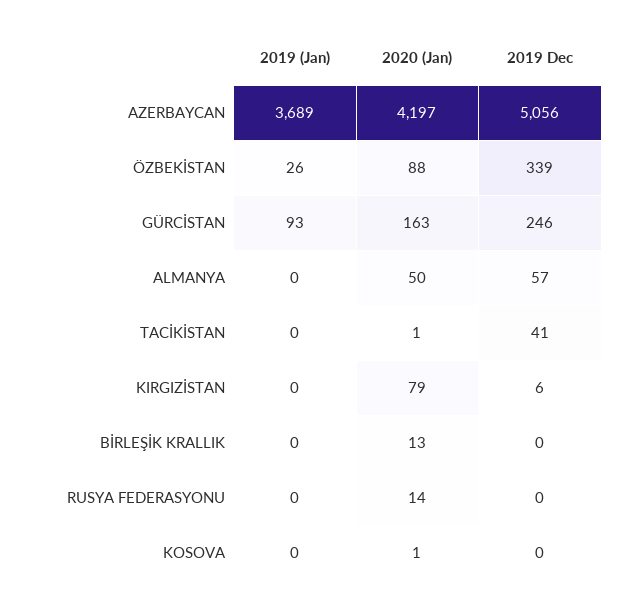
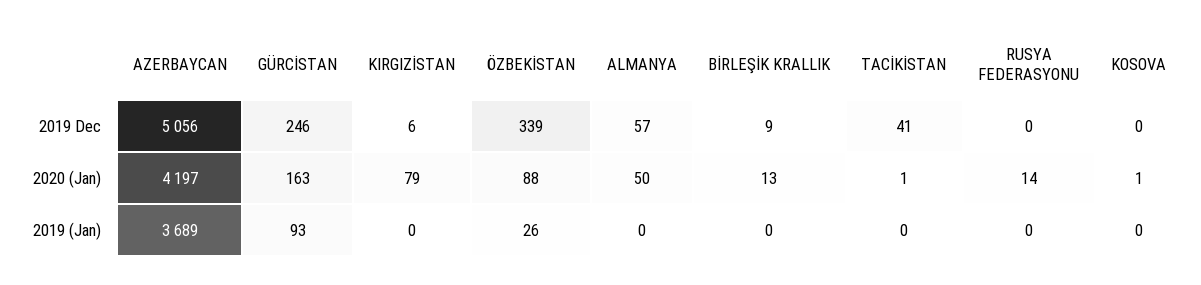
2019 Dec, BİRLEŞİK KRALLIK: 0 -> 9

